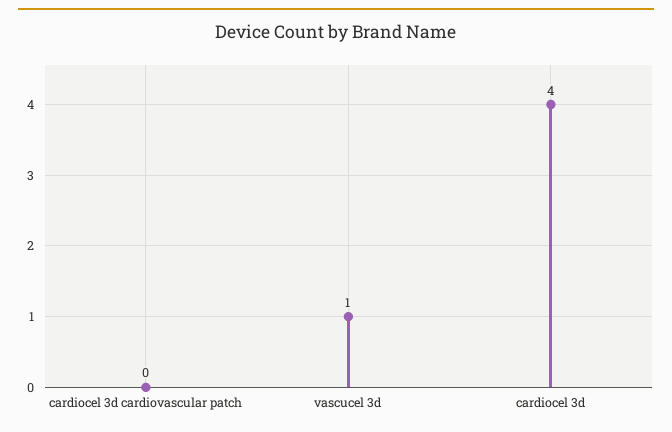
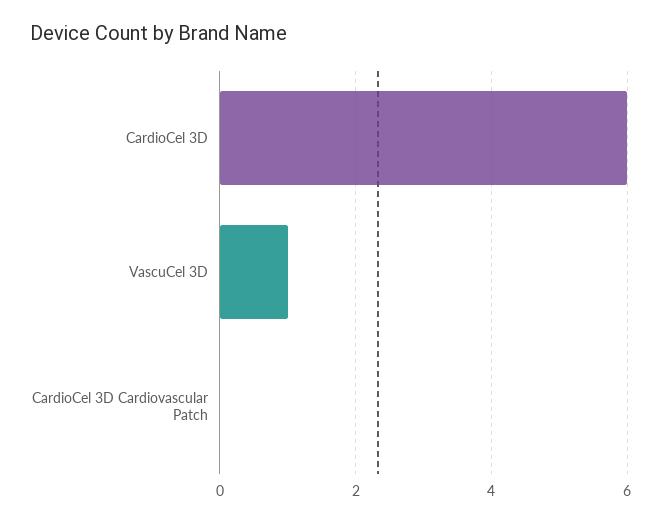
cardiocel 3d: 4 -> 6

